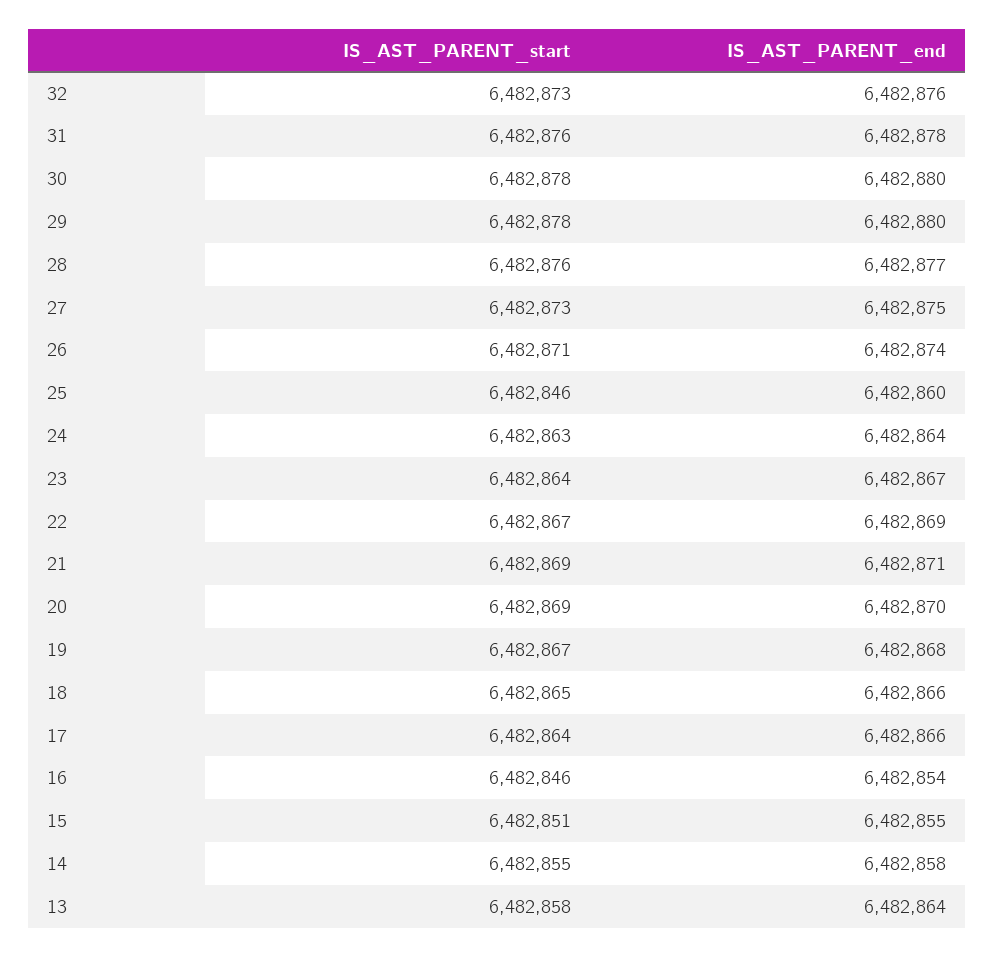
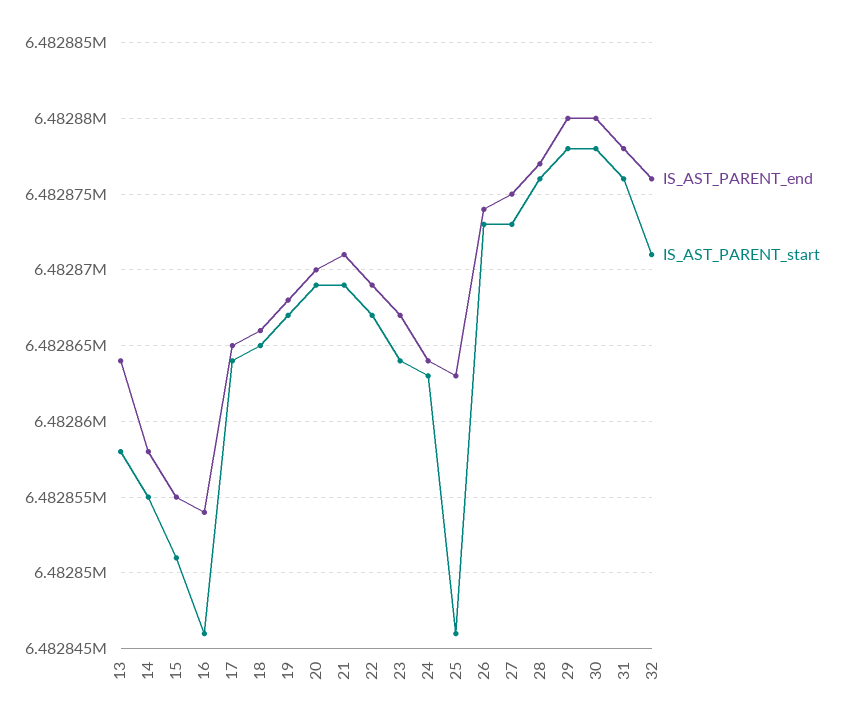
IS_AST_PARENT_start, 32: 6482873 -> 6482871
IS_AST_PARENT_start, 26: 6482871 -> 6482873
IS_AST_PARENT_end, 25: 6482860 -> 6482863
IS_AST_PARENT_end, 17: 6482866 -> 6482865

